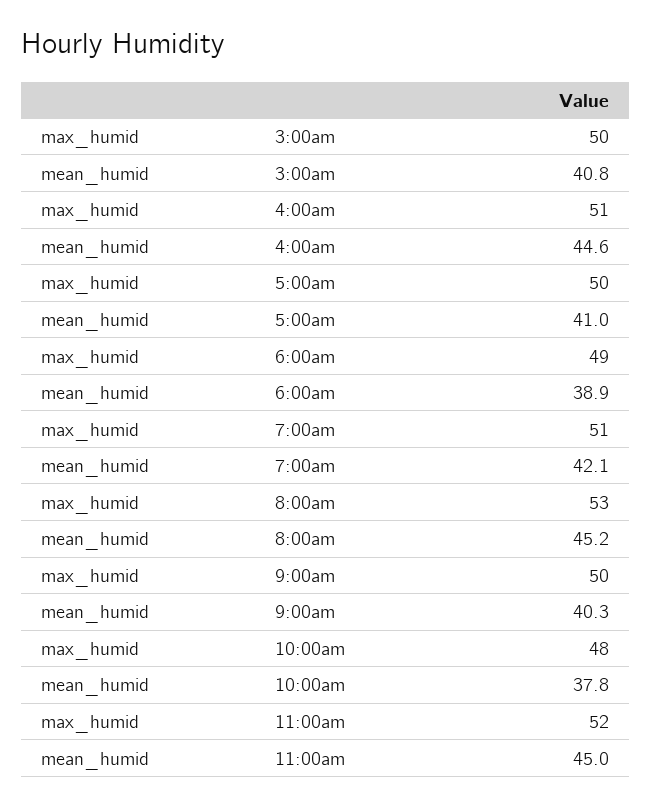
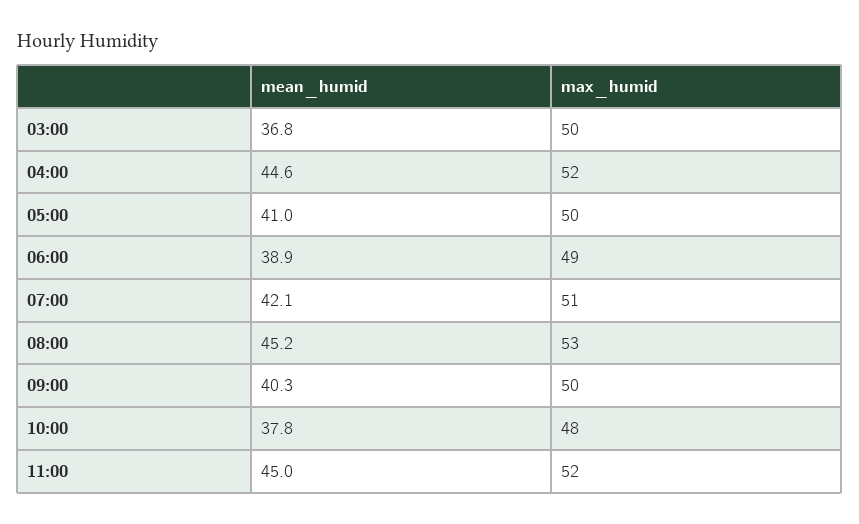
mean_humid, 3:00am: 40.8 -> 36.8
max_humid, 4:00am: 51 -> 52

